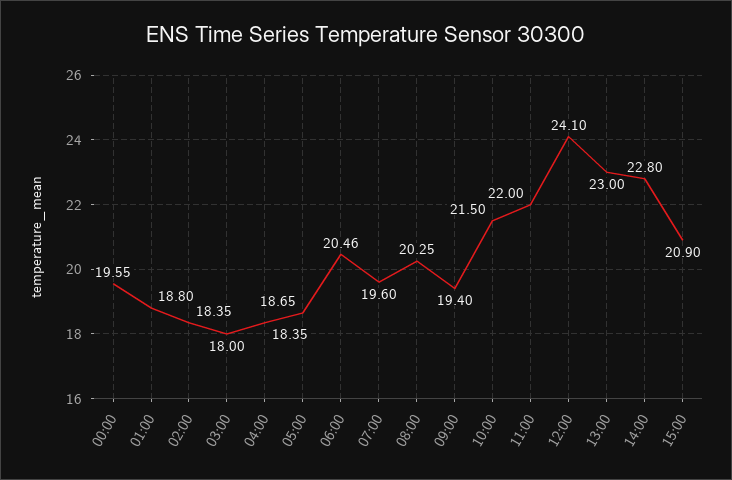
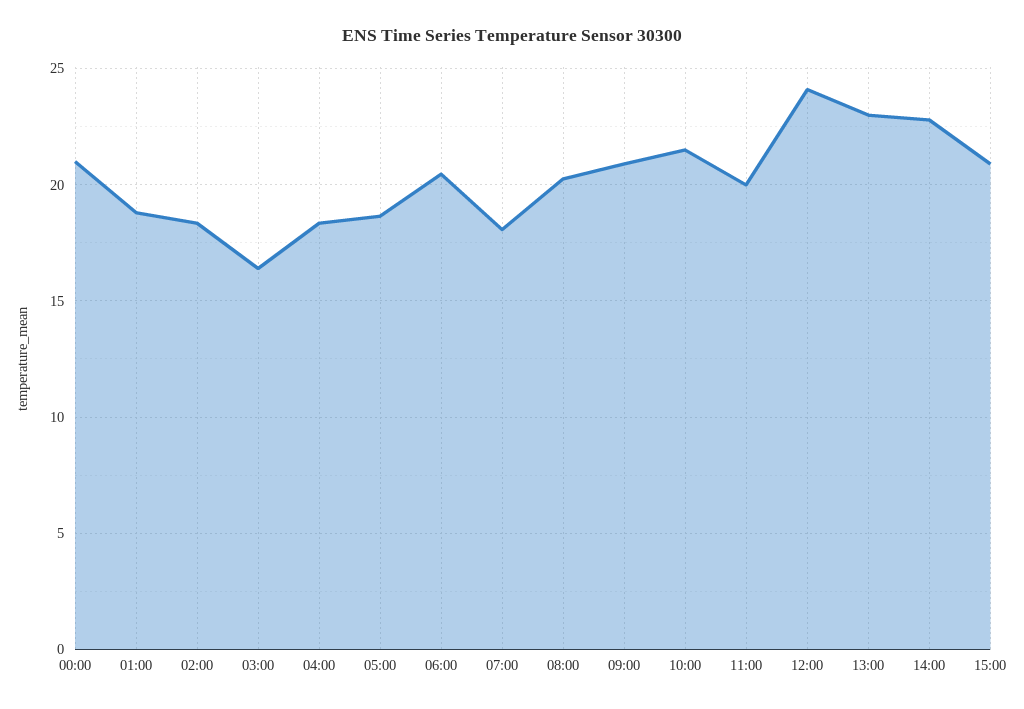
00:00: 19.55 -> 21
03:00: 18 -> 16.5
07:00: 19.6 -> 18
09:00: 19.4 -> 21
11:00: 22 -> 20

